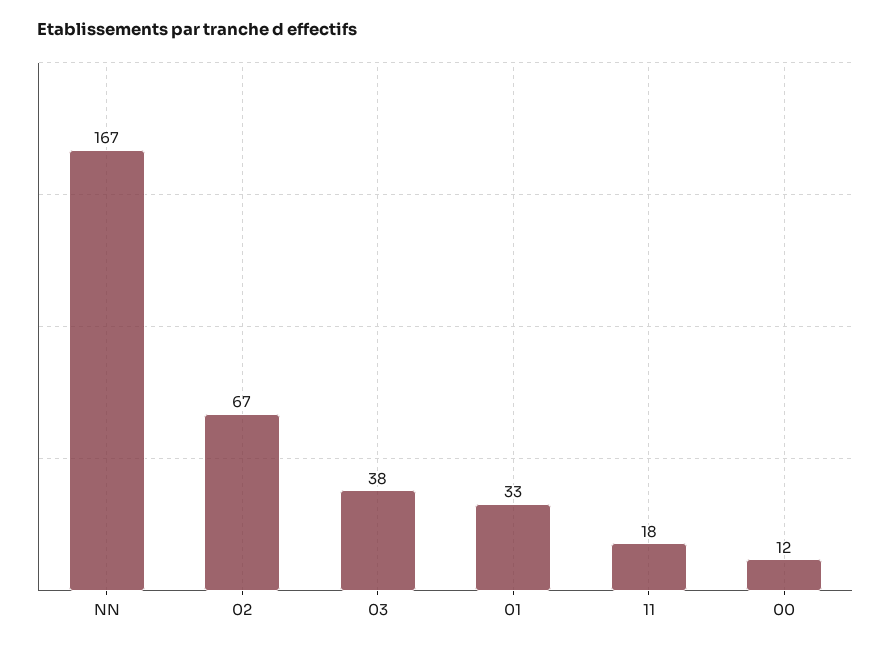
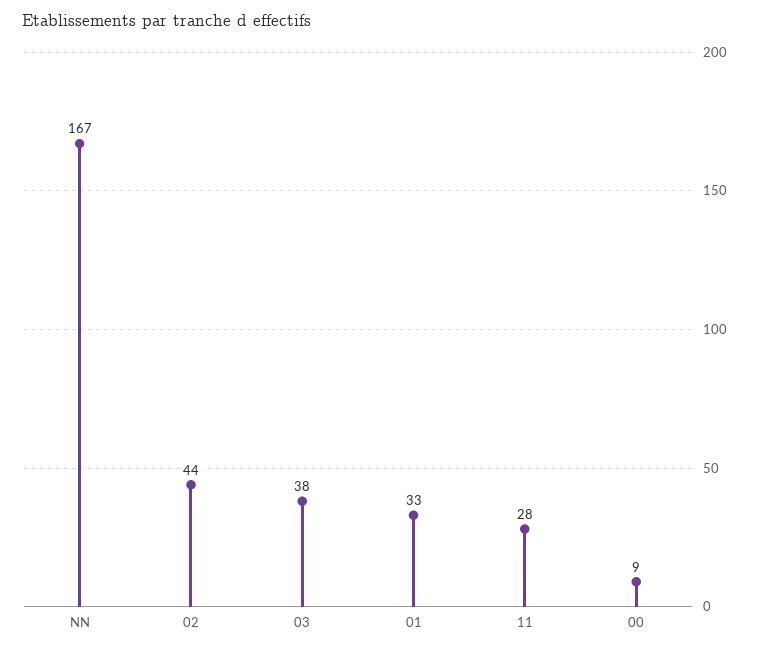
02: 67 -> 44
11: 18 -> 28
00: 12 -> 9

